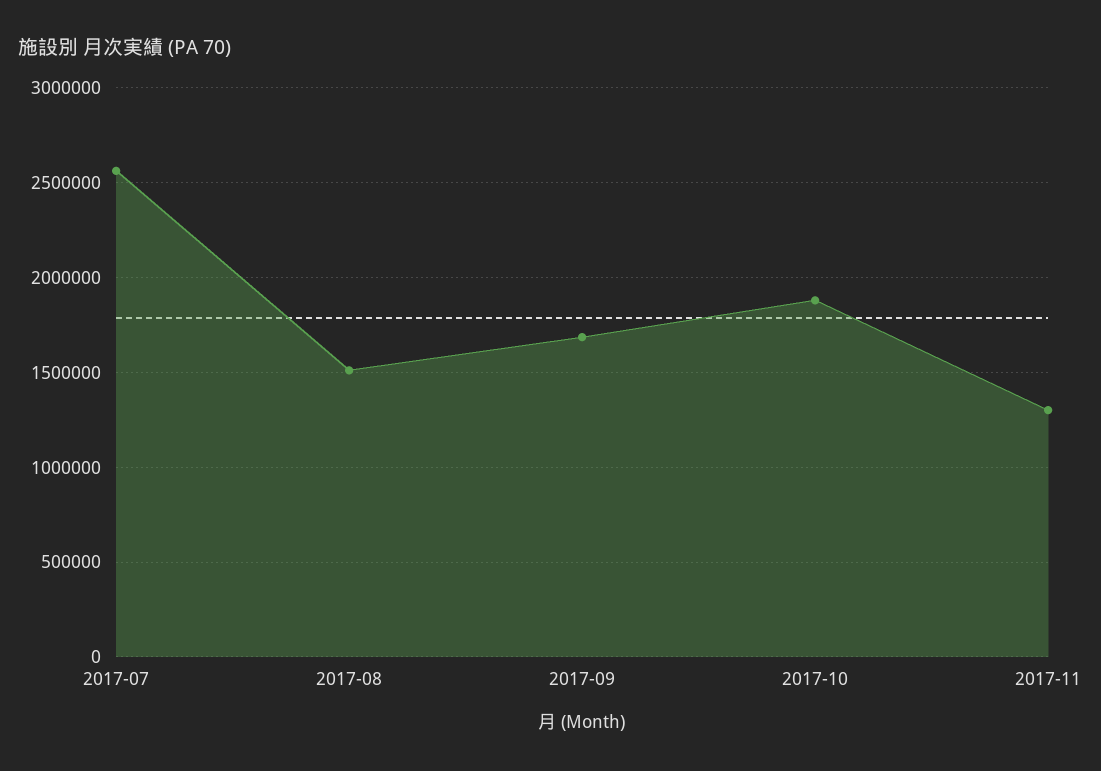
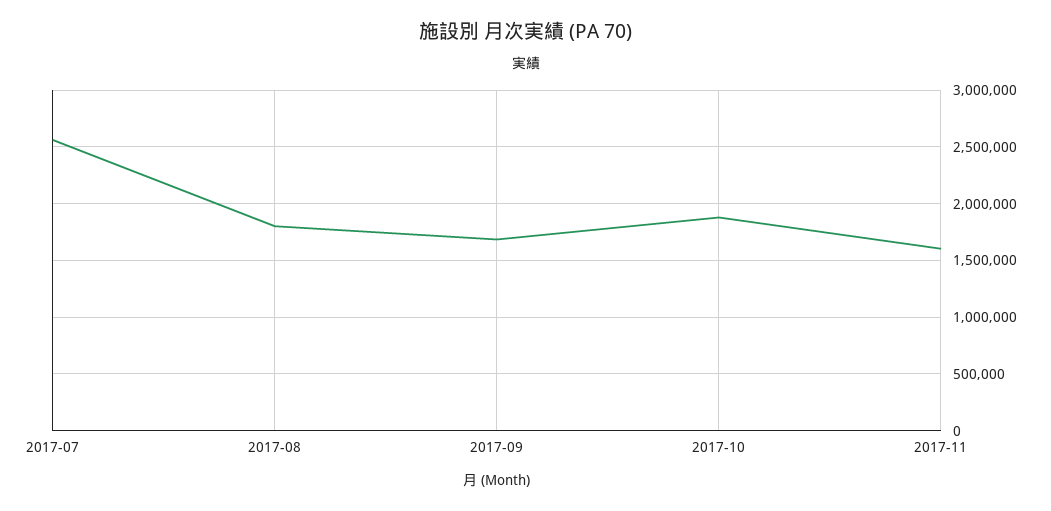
2017-08: 1500000 -> 1800000
2017-11: 1300000 -> 1600000

